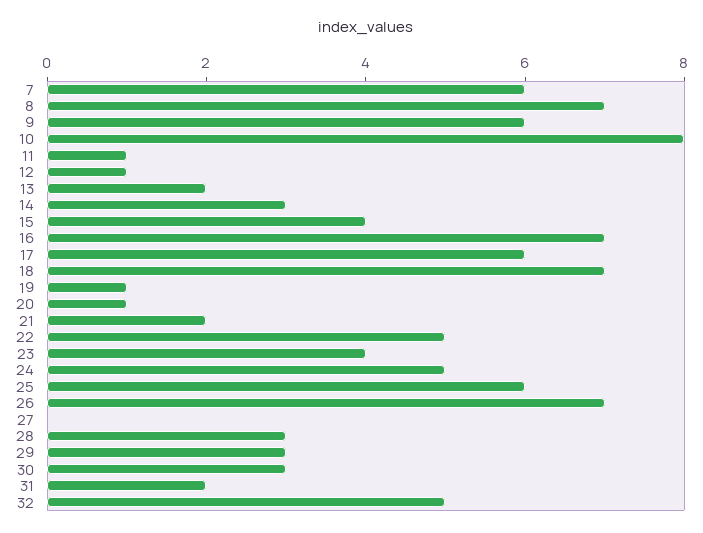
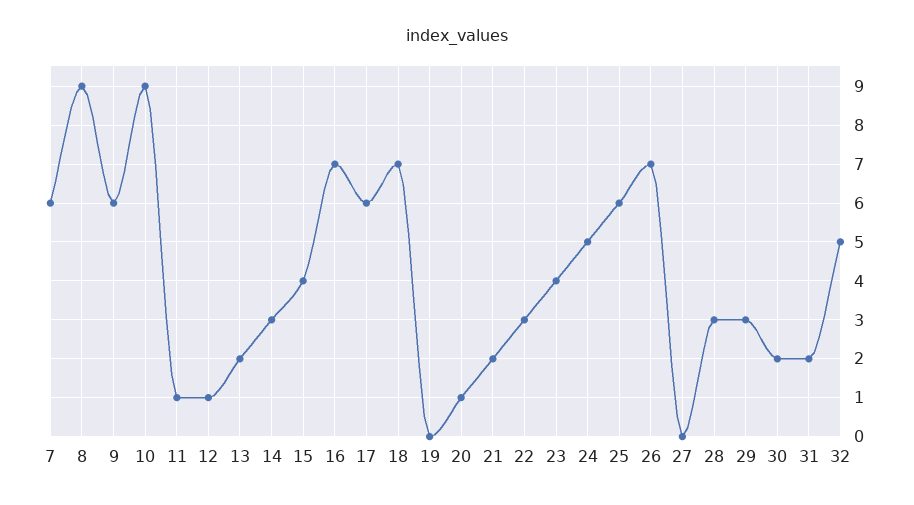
8: 7 -> 9
10: 8 -> 9
19: 1 -> 0
22: 5 -> 3
30: 3 -> 2

